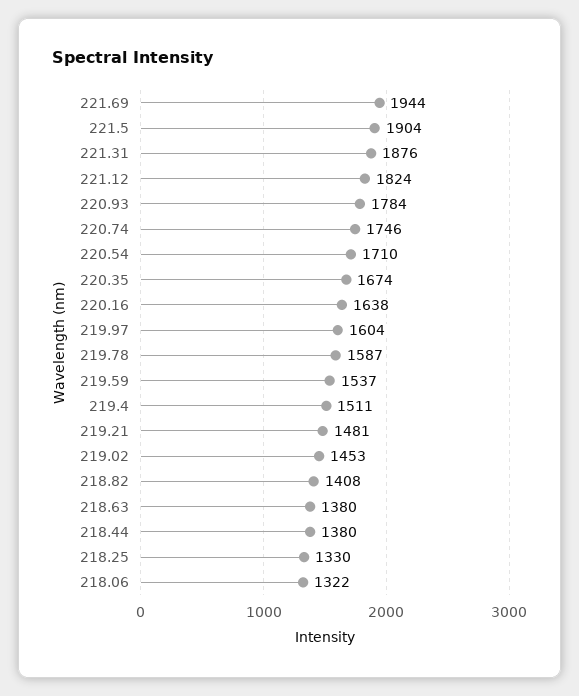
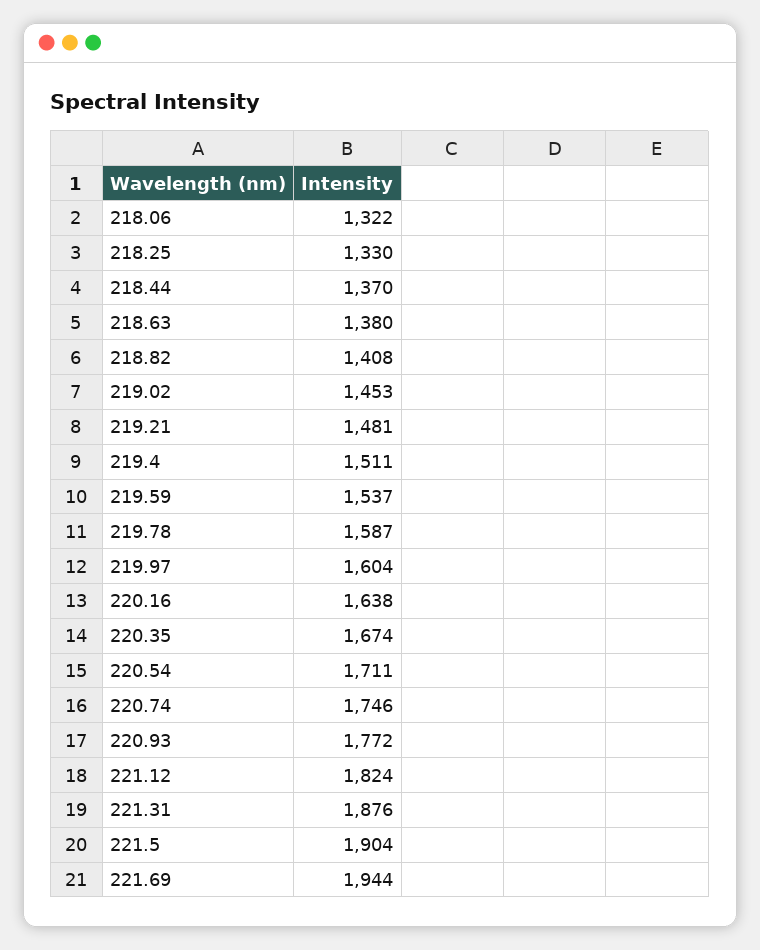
220.93: 1784 -> 1772
220.54: 1710 -> 1711
218.44: 1380 -> 1370

